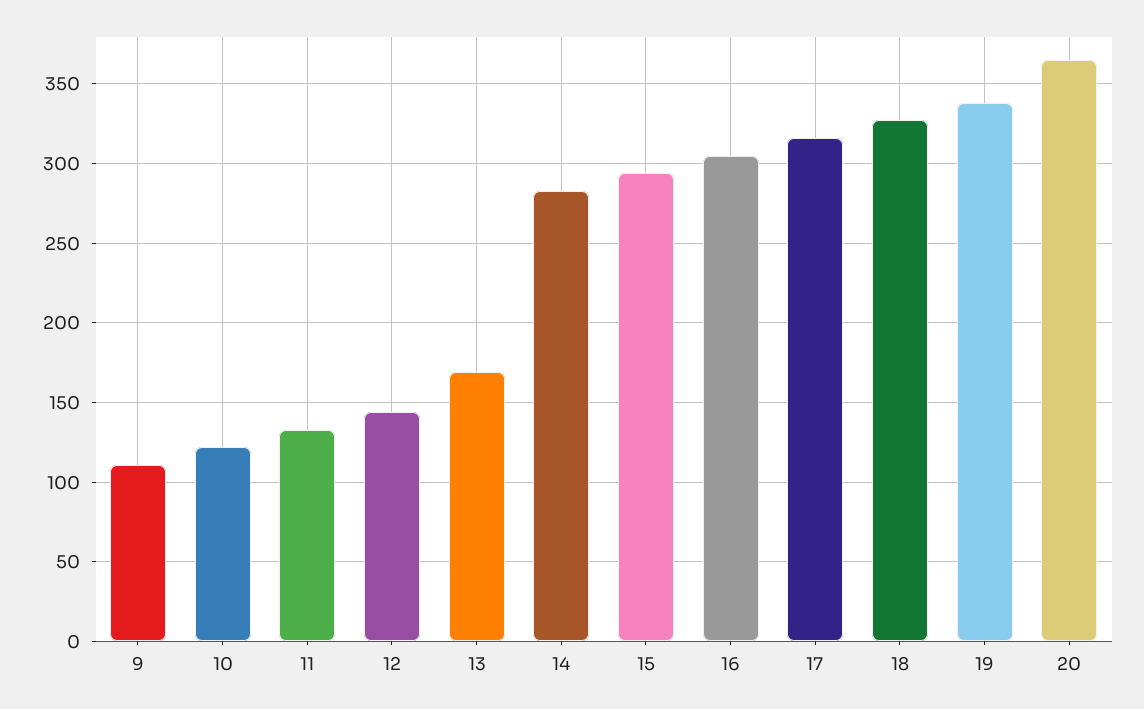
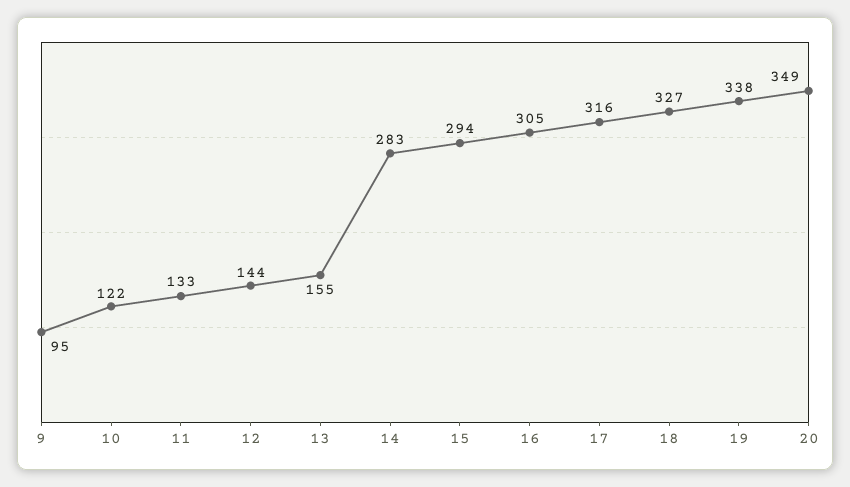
9: 110 -> 95
13: 170 -> 155
20: 365 -> 349

